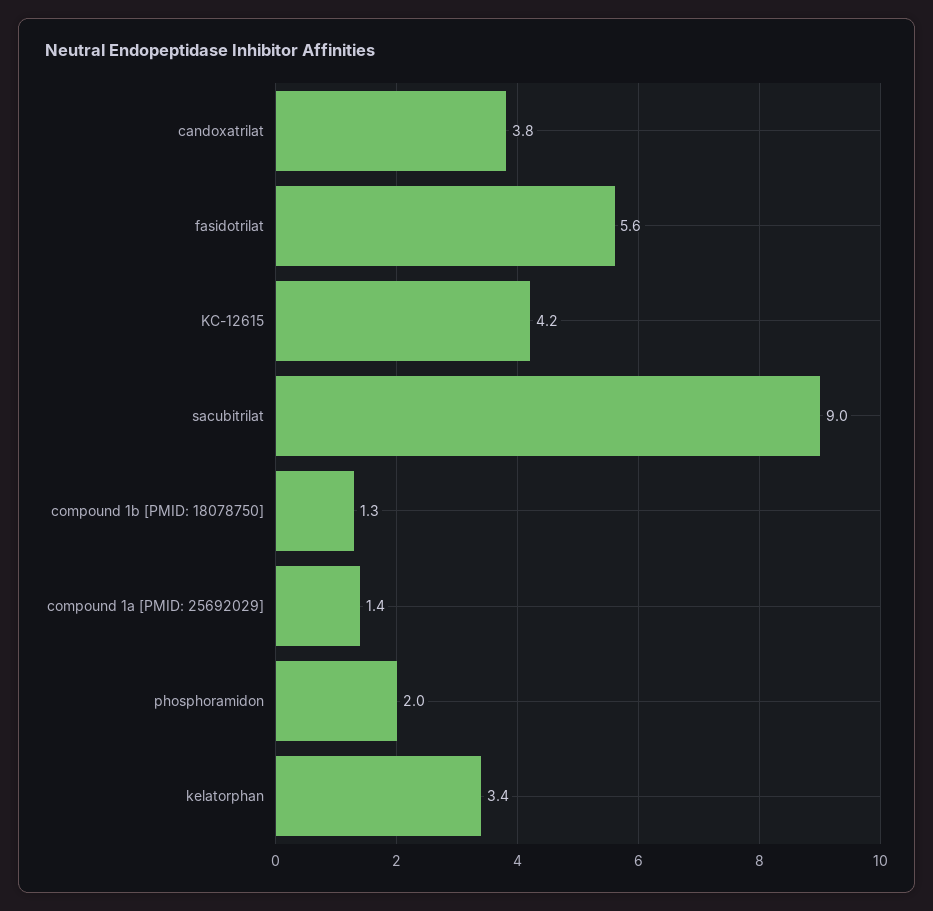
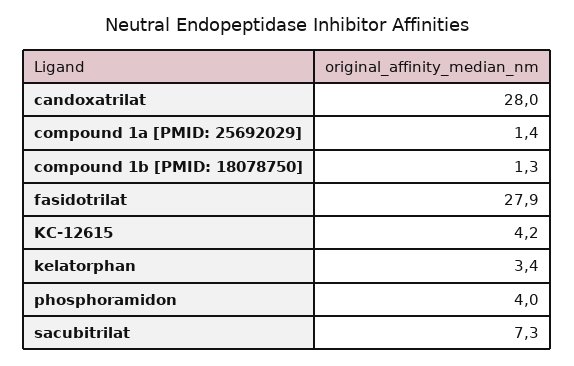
candoxatrilat: 3.8 -> 28
fasidotrilat: 5.6 -> 27.9
sacubitrilat: 9 -> 7.3
phosphoramidon: 2 -> 4

